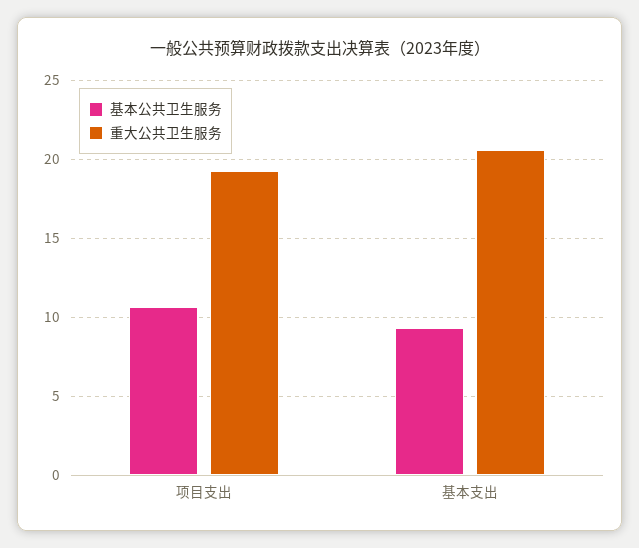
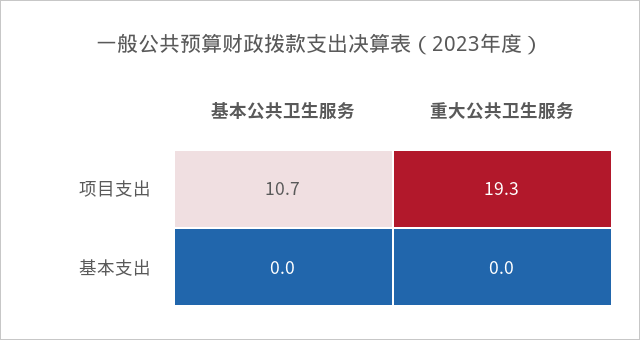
基本公共卫生服务, 基本支出: 9.5 -> 0
重大公共卫生服务, 基本支出: 20.5 -> 0

